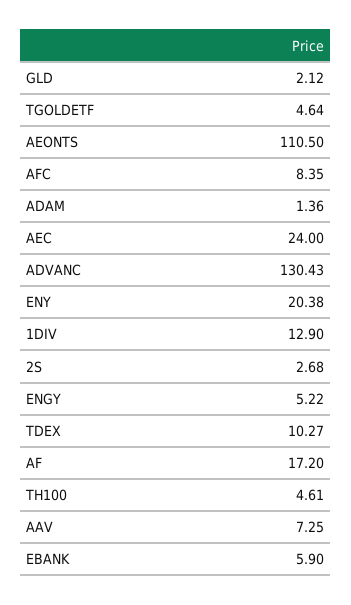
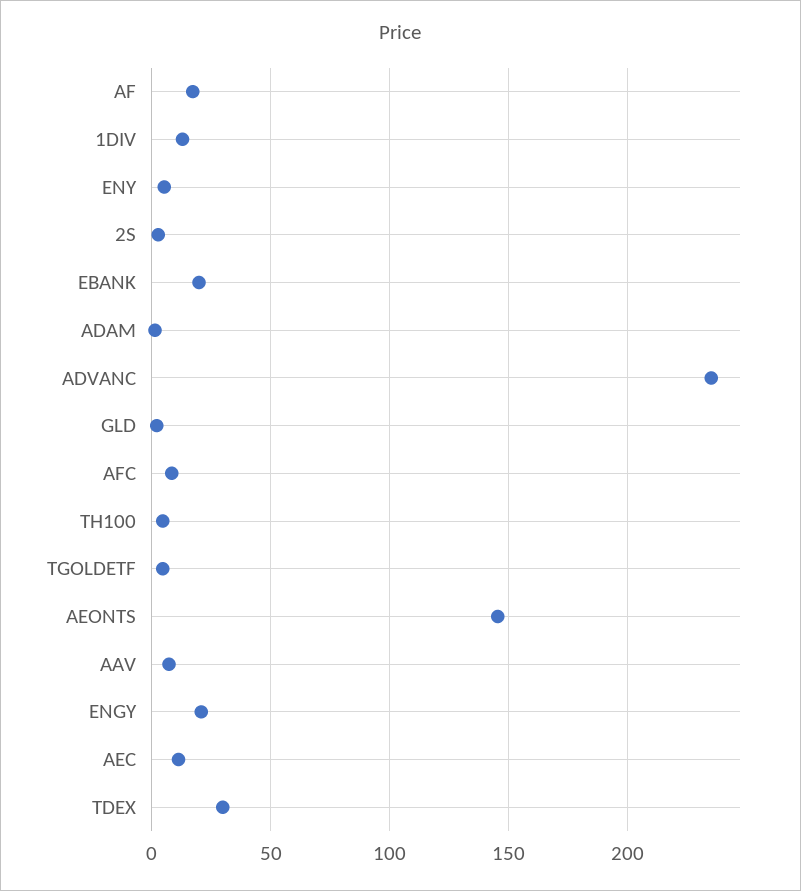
AEONTS: 110.5 -> 145
AEC: 24 -> 10
ADVANC: 130.43 -> 235
ENY: 20.38 -> 5
ENGY: 5.22 -> 20
TDEX: 10.27 -> 30
EBANK: 5.9 -> 20

